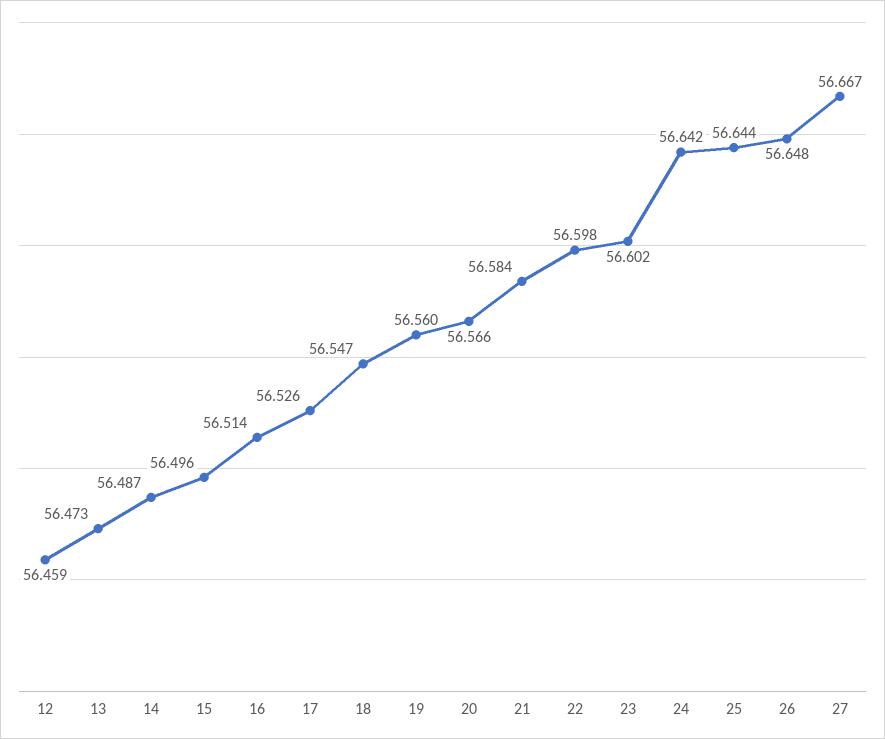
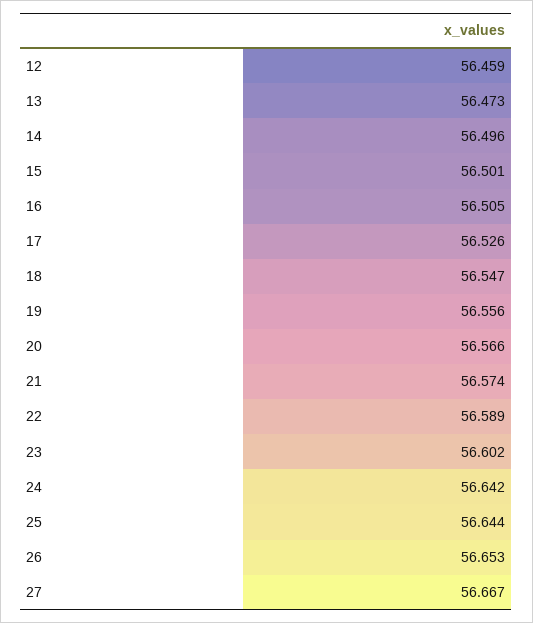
14: 56.487 -> 56.496
15: 56.496 -> 56.501
16: 56.514 -> 56.505
19: 56.56 -> 56.556
21: 56.584 -> 56.574
22: 56.598 -> 56.589
26: 56.648 -> 56.653

